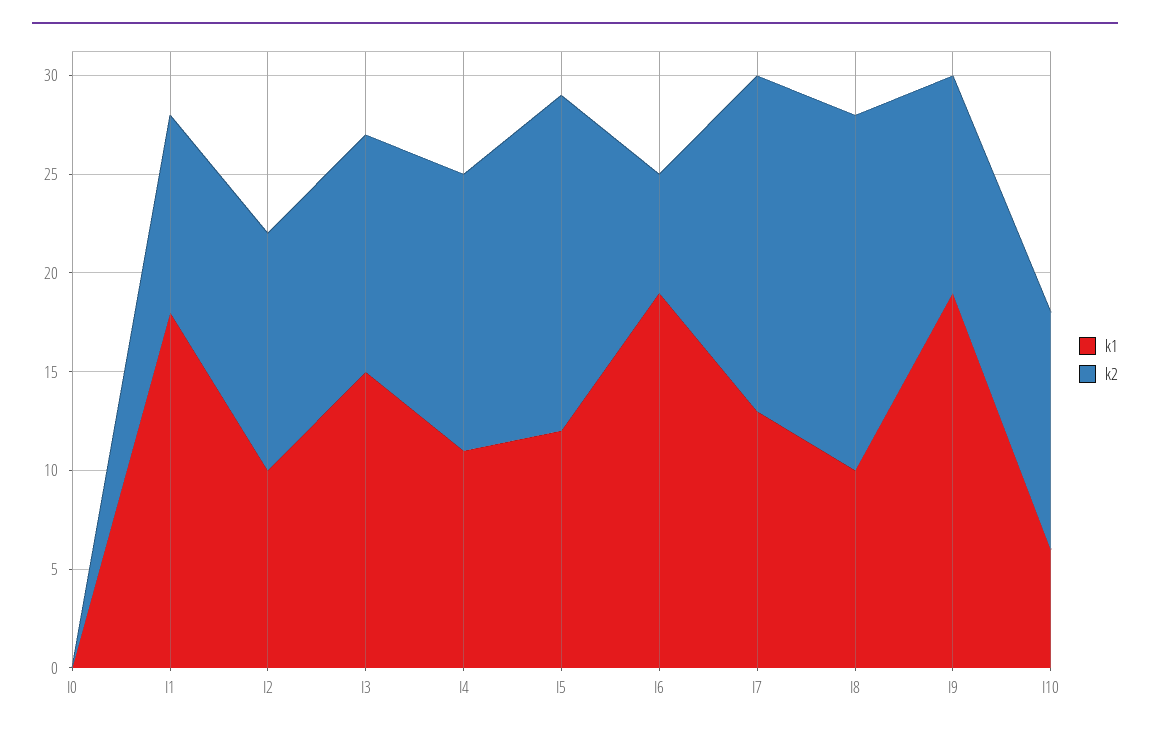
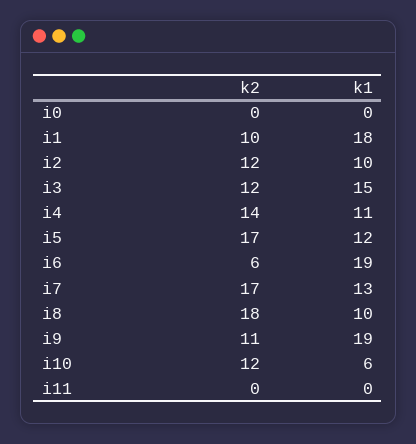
k2, i11: none -> 0
k1, i11: none -> 0

